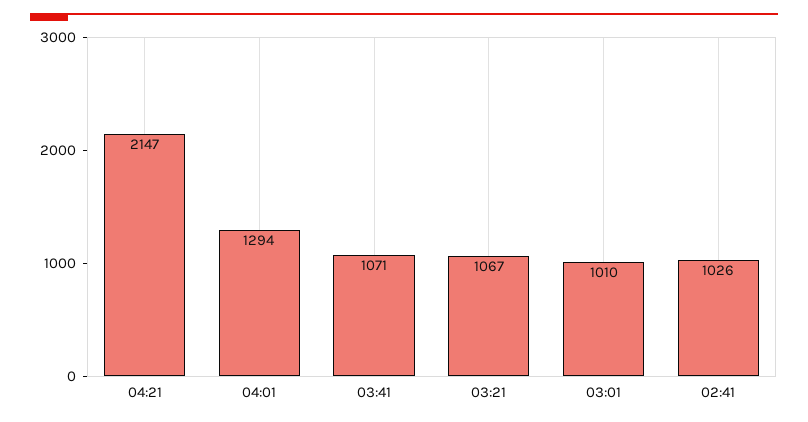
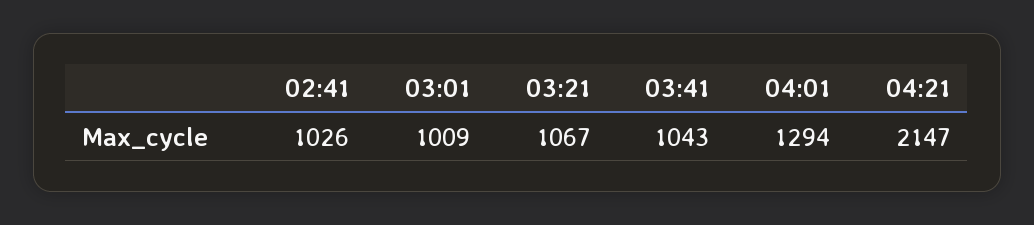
03:41: 1071 -> 1043
03:01: 1010 -> 1009

